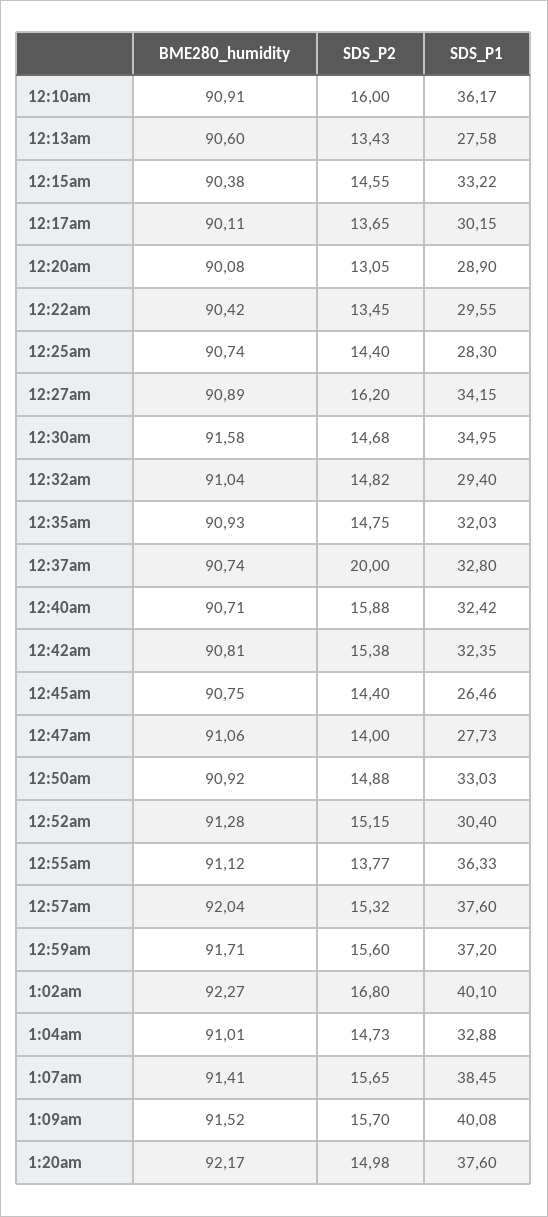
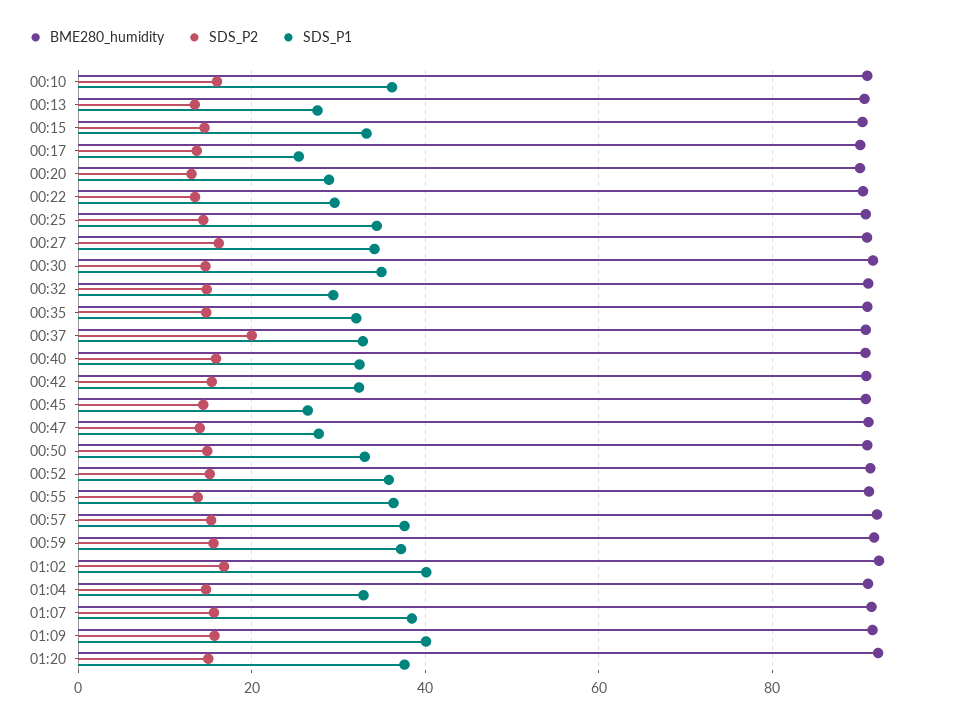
SDS_P1, 12:17am: 30.15 -> 26
SDS_P1, 12:25am: 28.3 -> 34
SDS_P1, 12:52am: 30.4 -> 36

